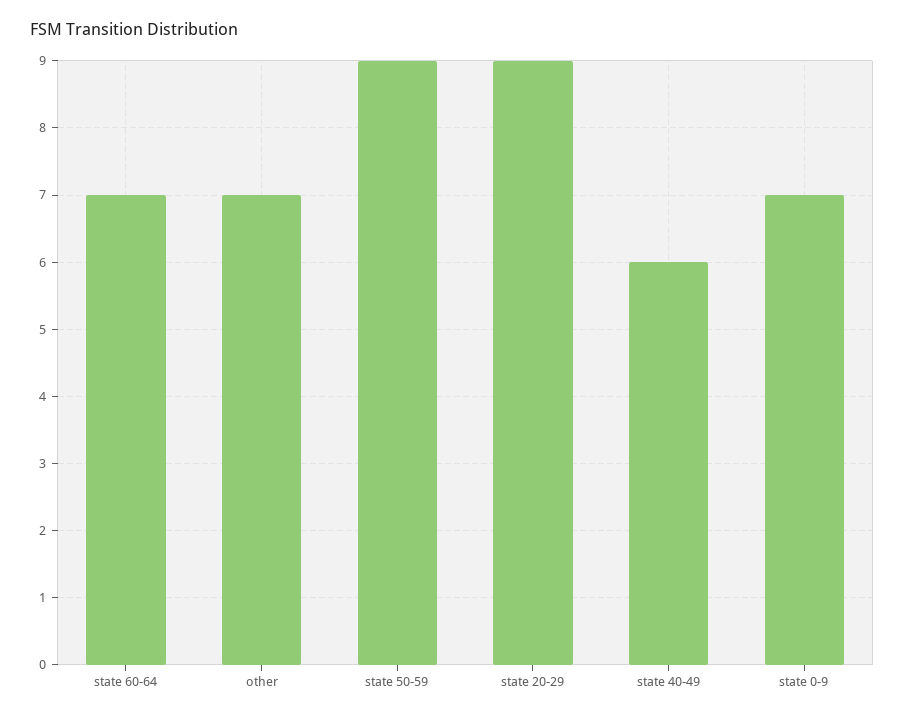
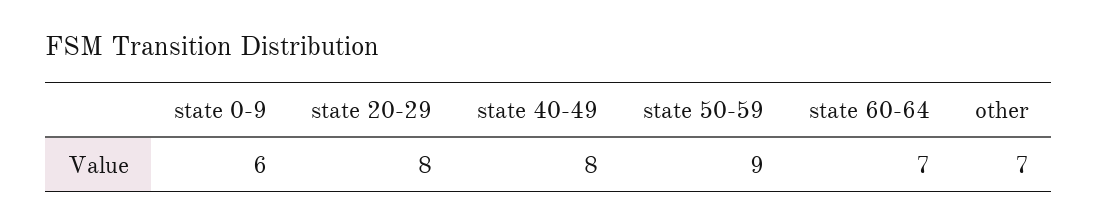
state 20-29: 9 -> 8
state 40-49: 6 -> 8
state 0-9: 7 -> 6

